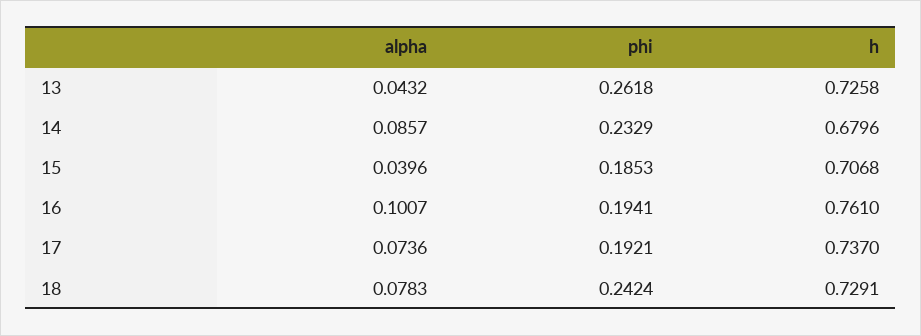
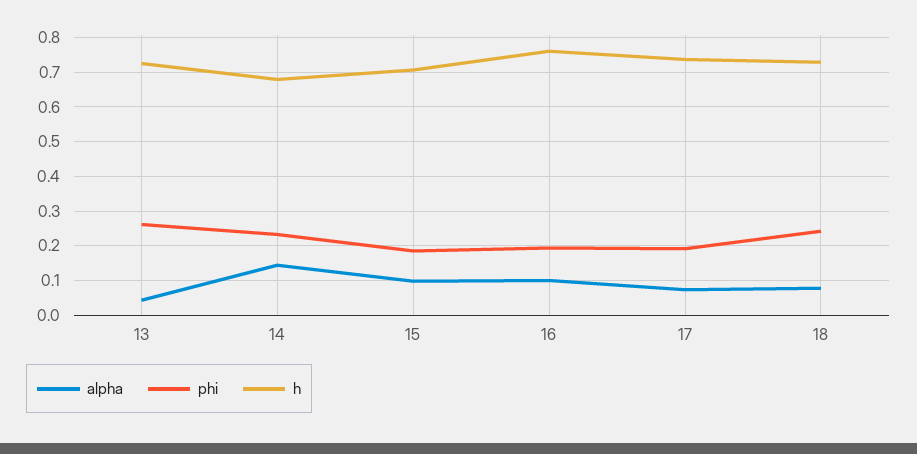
alpha, 14: 0.0857 -> 0.14
alpha, 15: 0.0396 -> 0.1

